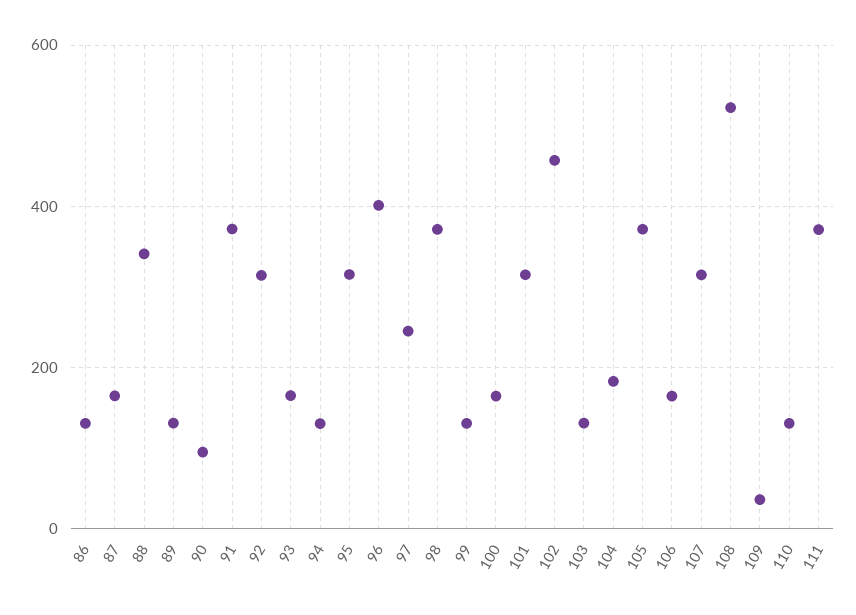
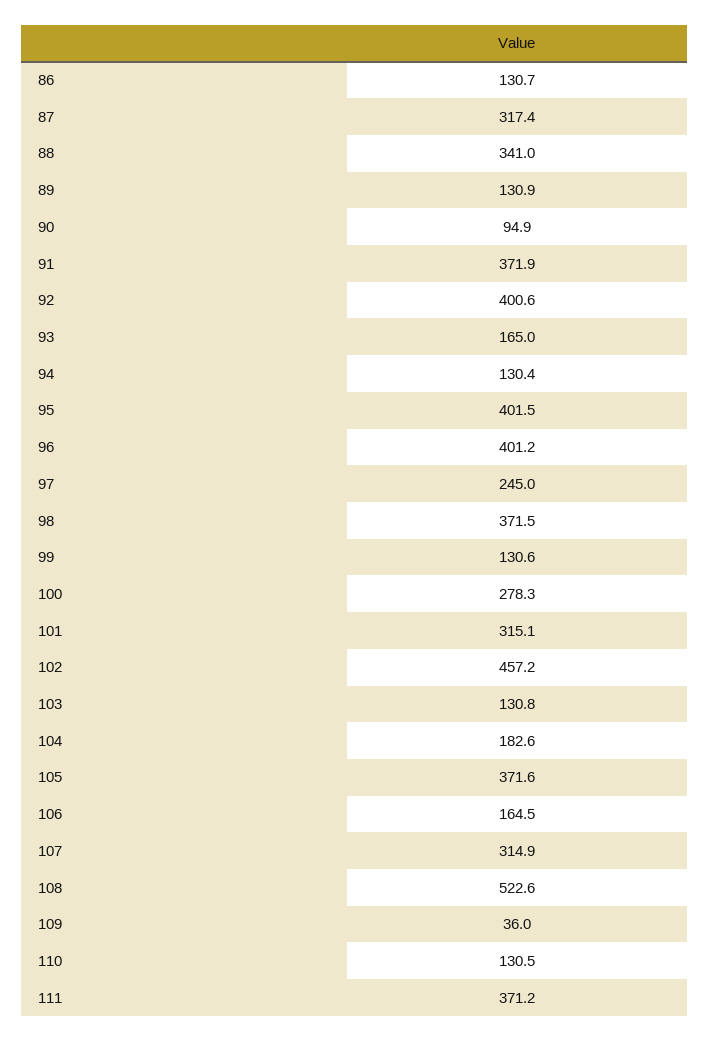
87: 160 -> 317.4
92: 320 -> 400.6
95: 320 -> 401.5
100: 160 -> 278.3

